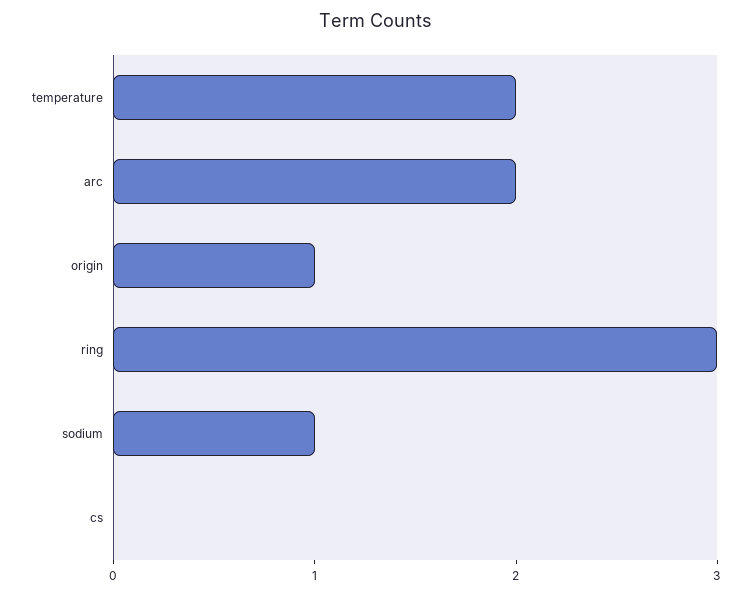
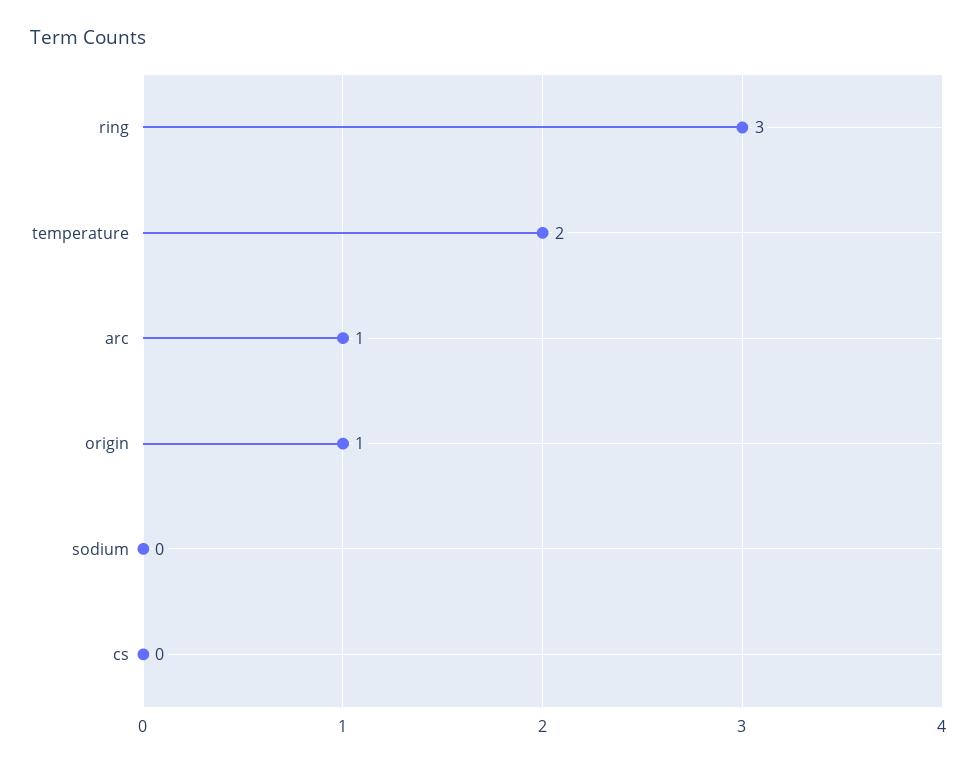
arc: 2 -> 1
sodium: 1 -> 0

